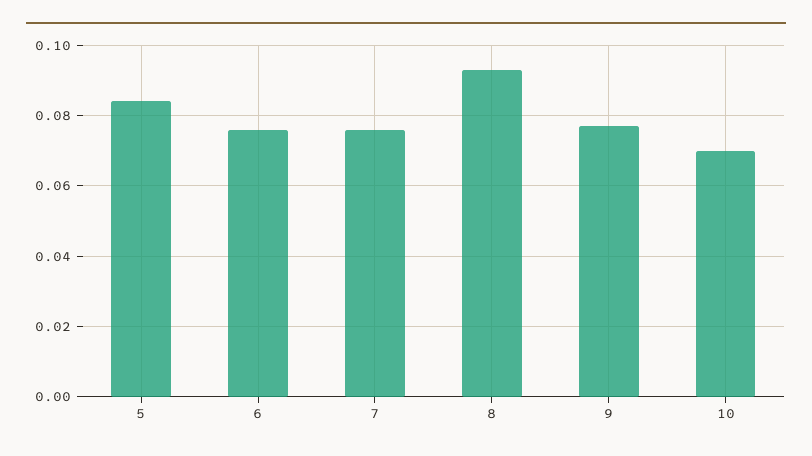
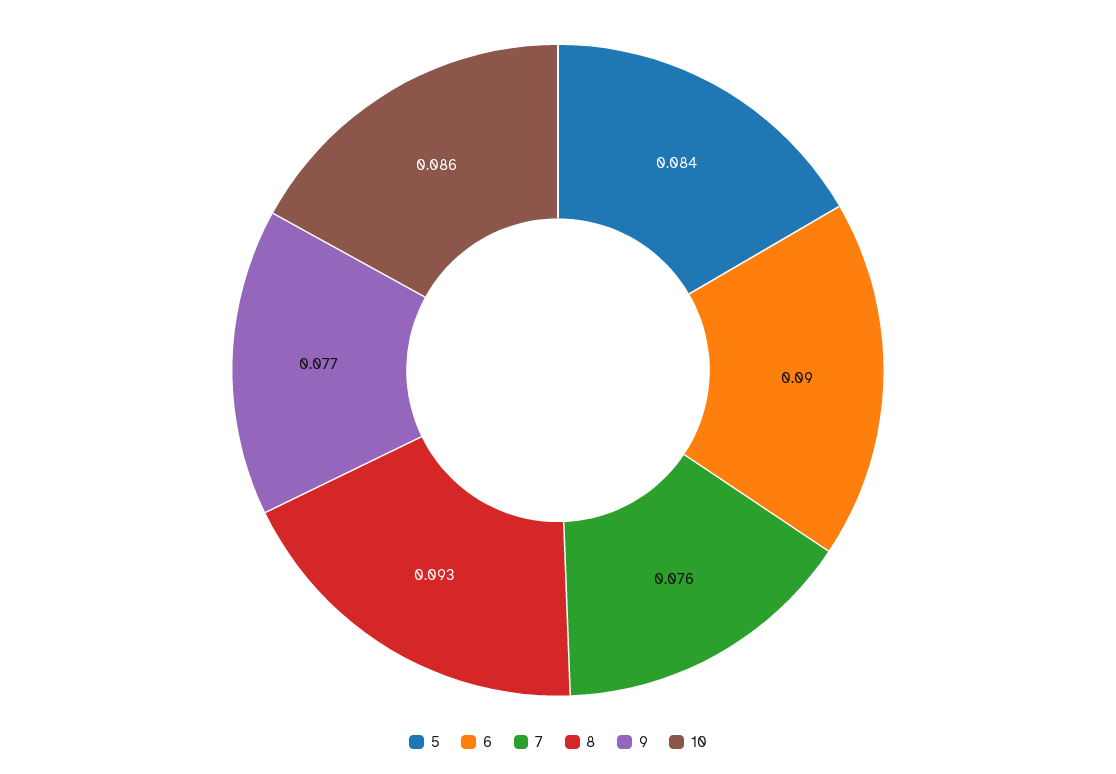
6: 0.075 -> 0.09
10: 0.07 -> 0.086

